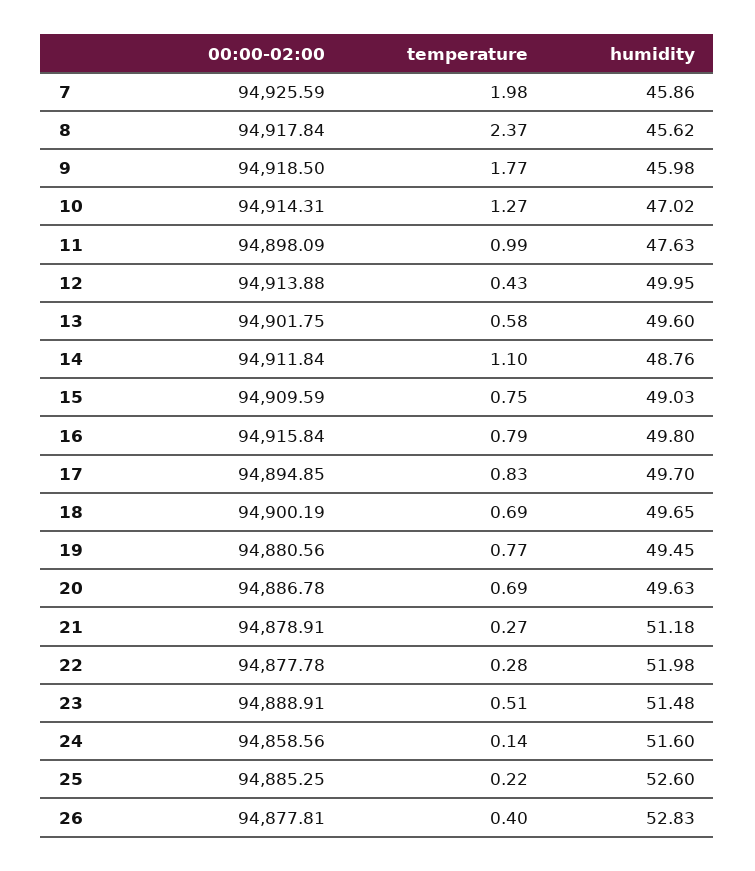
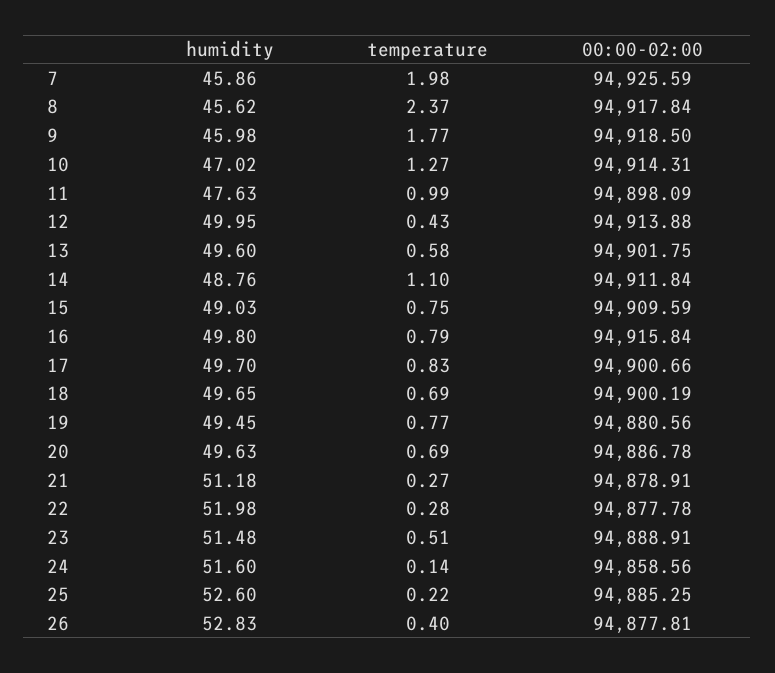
00:00-02:00, 17: 94894.85 -> 94900.66

